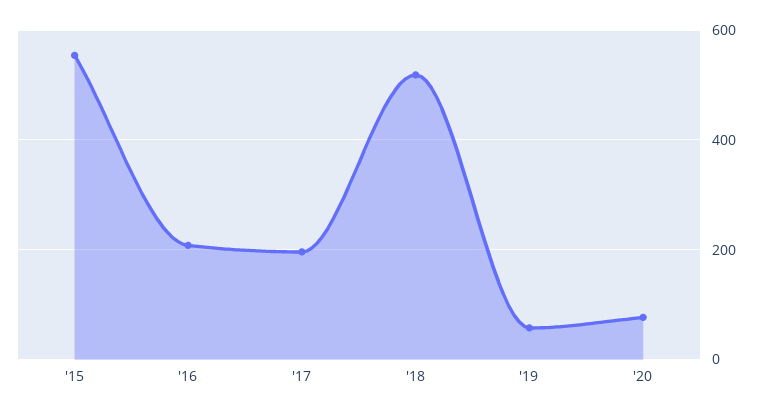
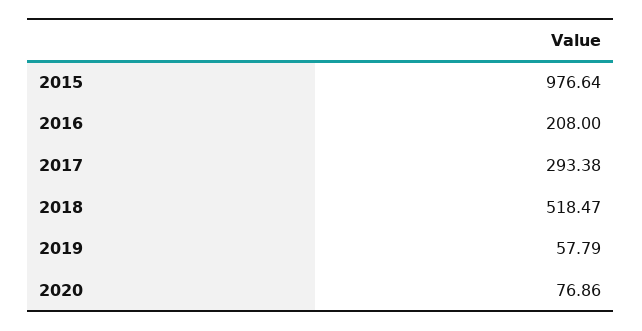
'15: 560 -> 976.64
'17: 200 -> 293.38

